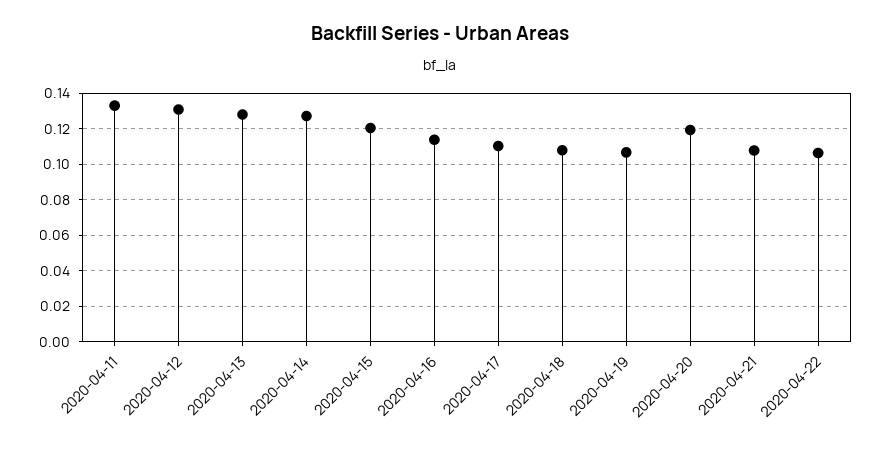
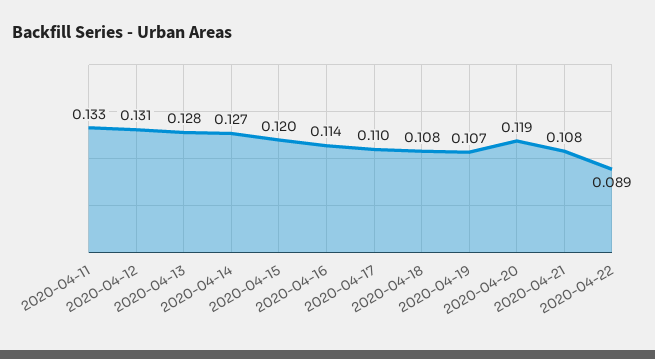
2020-04-22: 0.105 -> 0.089

